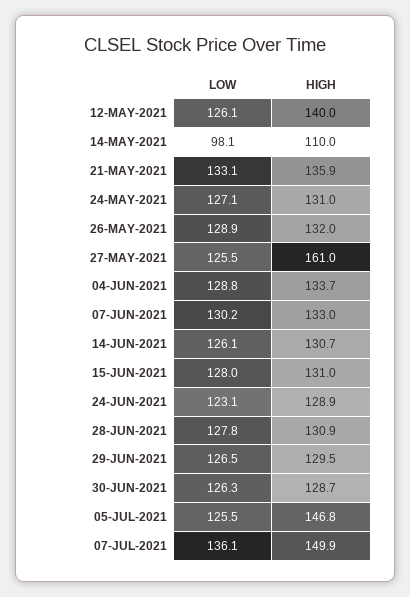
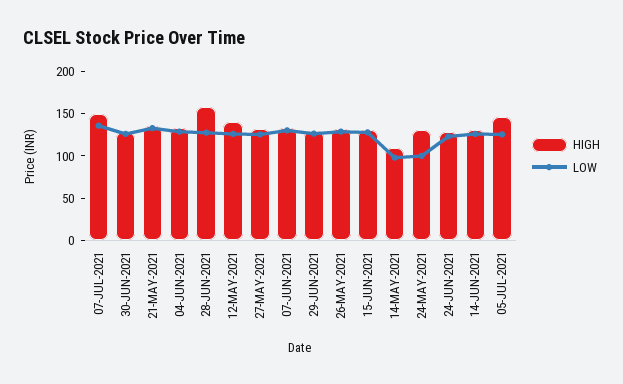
LOW, 24-MAY-2021: 127.1 -> 100
HIGH, 27-MAY-2021: 161 -> 130
HIGH, 28-JUN-2021: 130.9 -> 160

